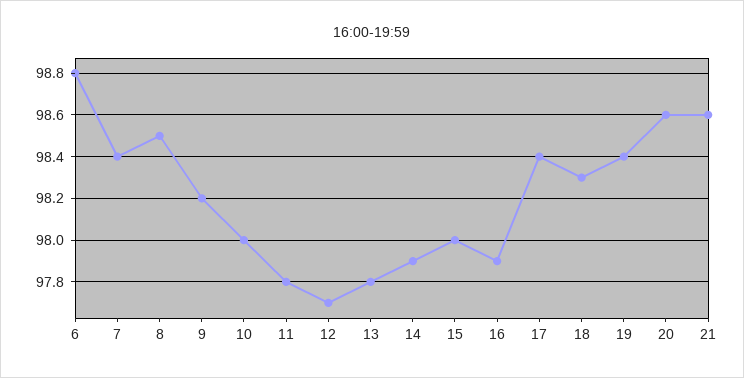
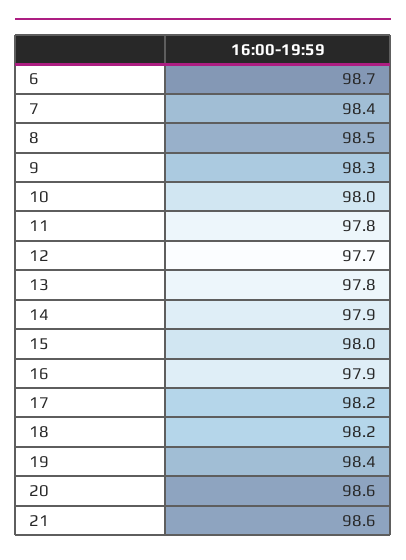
6: 98.8 -> 98.7
9: 98.2 -> 98.3
17: 98.4 -> 98.2
18: 98.3 -> 98.2

